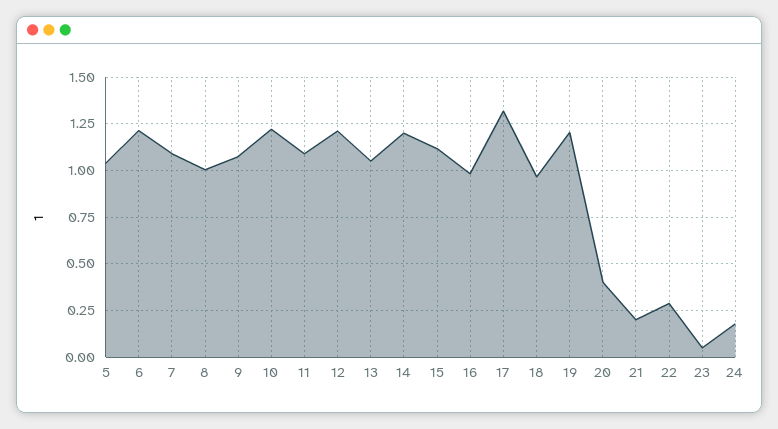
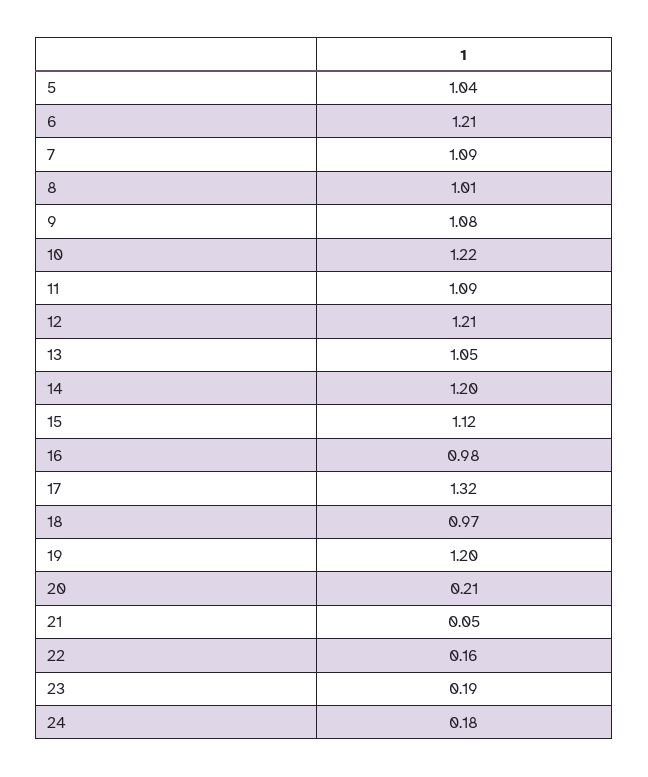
20: 0.4 -> 0.21
21: 0.2 -> 0.05
22: 0.3 -> 0.16
23: 0.05 -> 0.19

